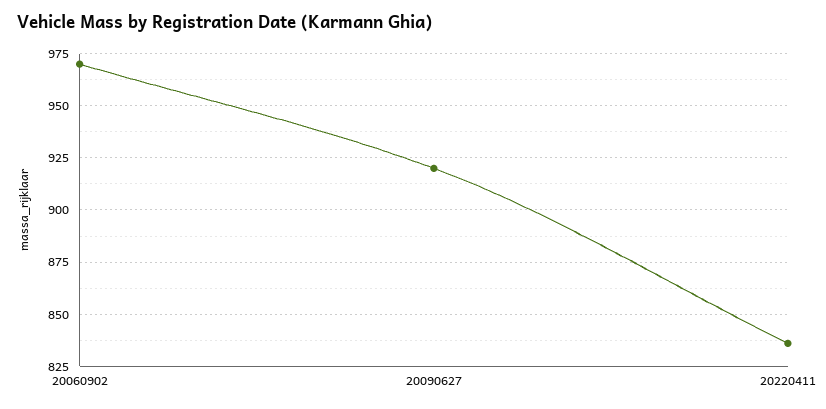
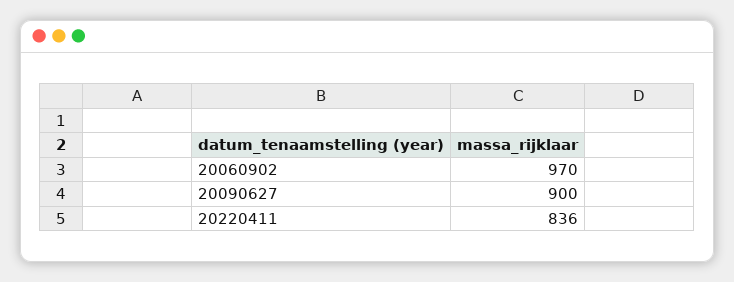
20090627: 920 -> 900

